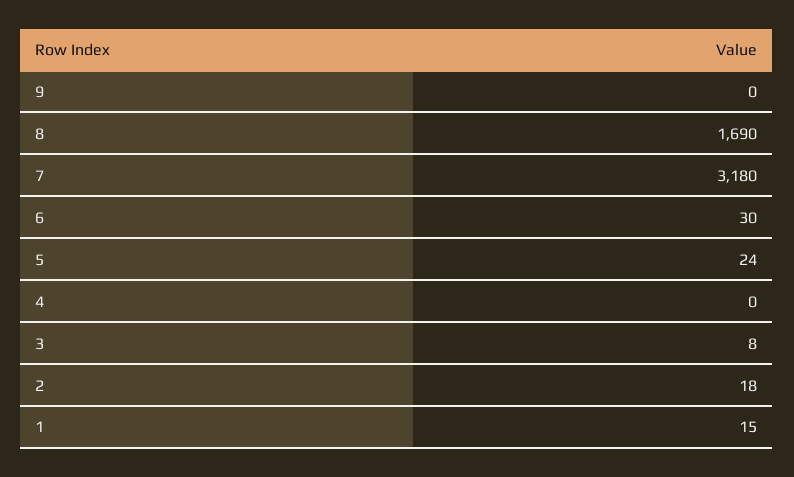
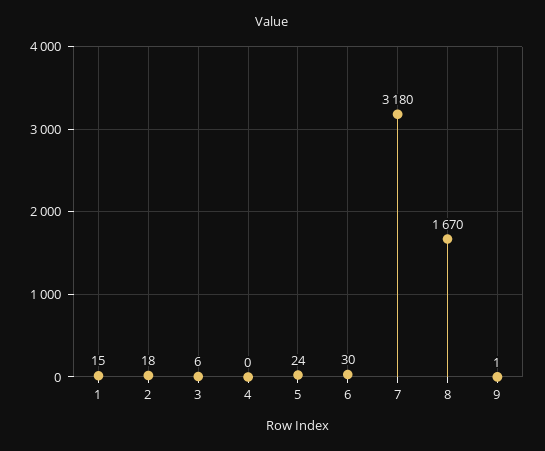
9: 0 -> 1
8: 1690 -> 1670
3: 8 -> 6

